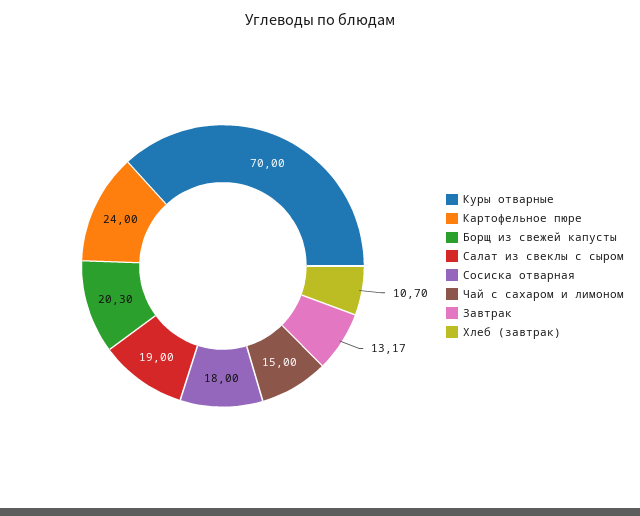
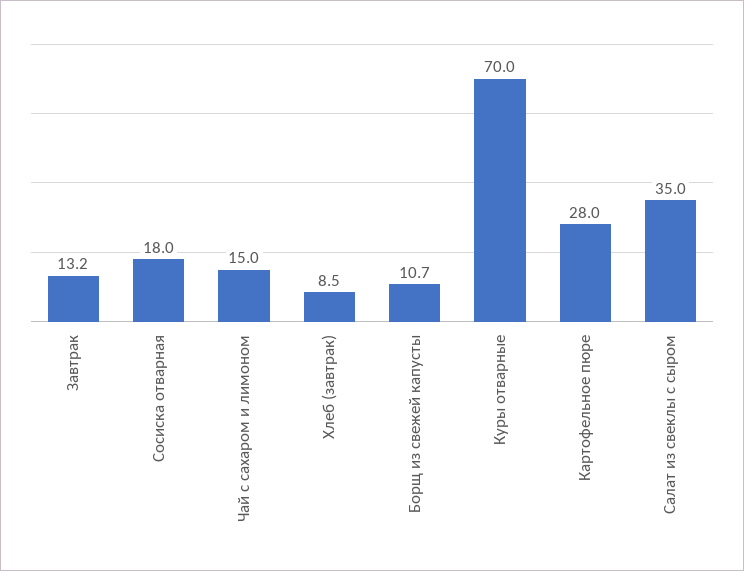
Картофельное пюре: 24 -> 28
Борщ из свежей капусты: 20.3 -> 10.7
Салат из свеклы с сыром: 19 -> 35
Хлеб (завтрак): 10.7 -> 8.5

